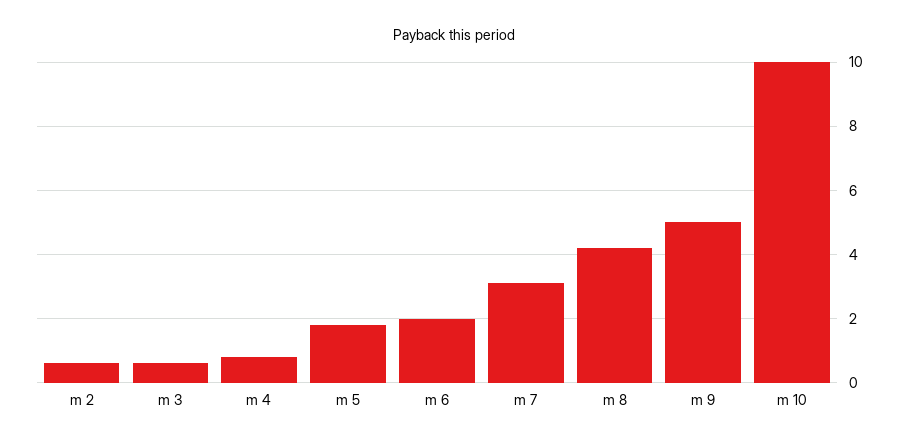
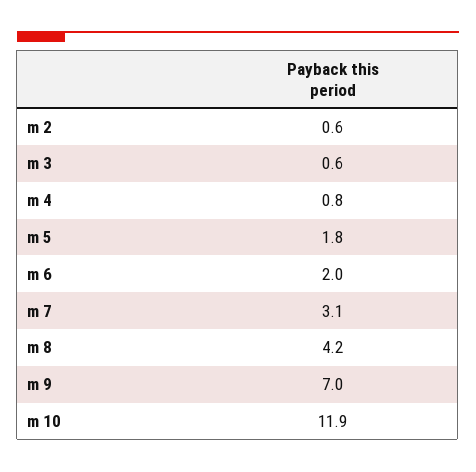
m 9: 5 -> 7
m 10: 10 -> 11.9

